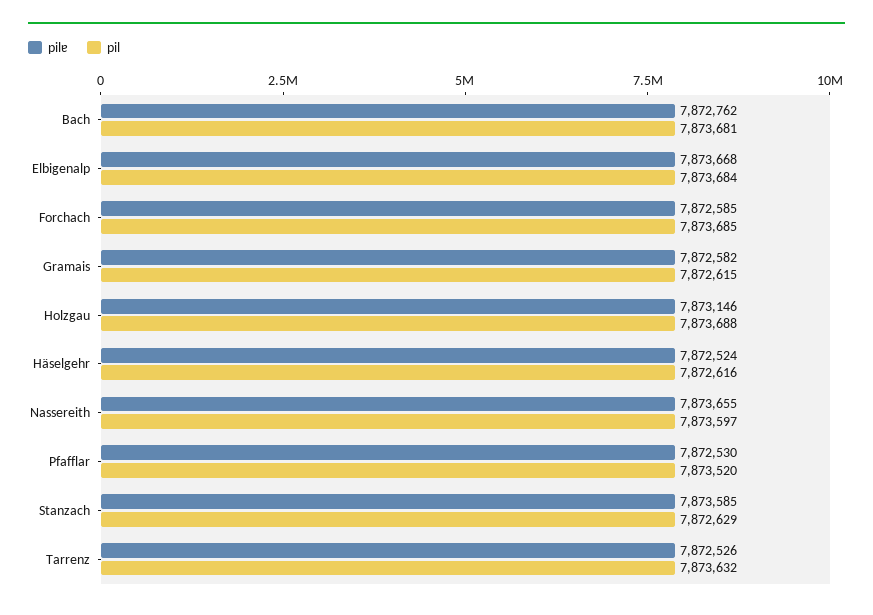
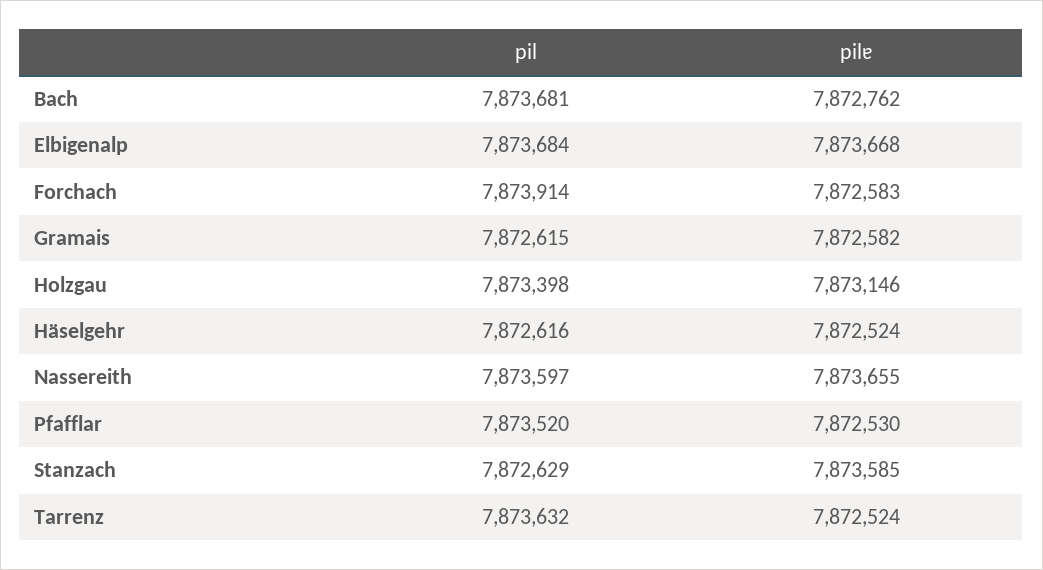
pilɐ, Forchach: 7872585 -> 7872583
pil, Forchach: 7873685 -> 7873914
pil, Holzgau: 7873688 -> 7873398
pilɐ, Tarrenz: 7872526 -> 7872524

